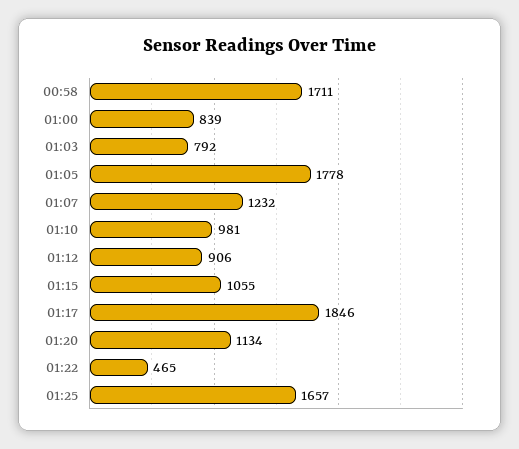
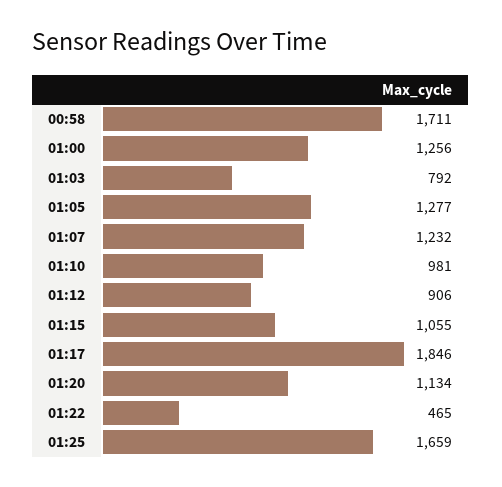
01:00: 839 -> 1256
01:05: 1778 -> 1277
01:25: 1657 -> 1659

